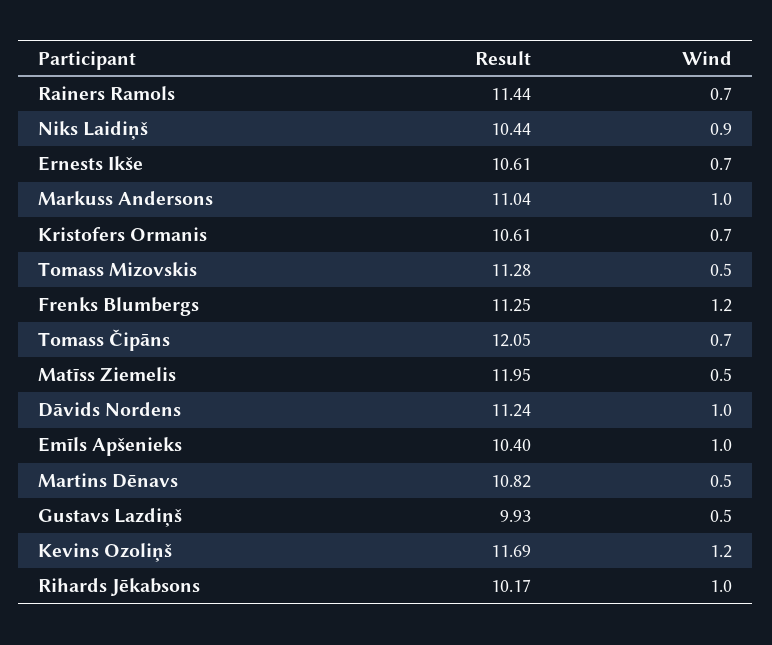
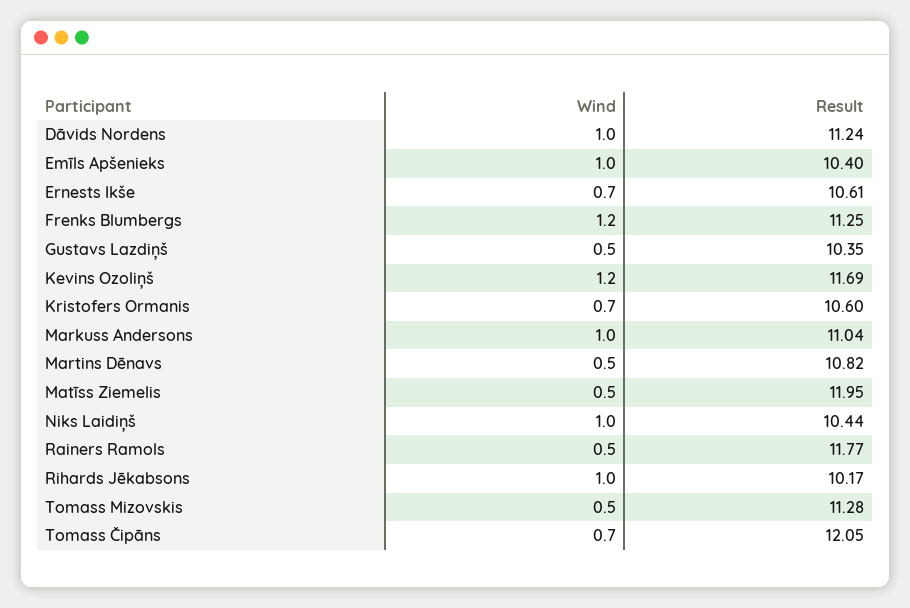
Result, Rainers Ramols: 11.44 -> 11.77
Wind, Rainers Ramols: 0.7 -> 0.5
Wind, Niks Laidiņš: 0.9 -> 1
Result, Kristofers Ormanis: 10.61 -> 10.6
Result, Gustavs Lazdiņš: 9.93 -> 10.35

